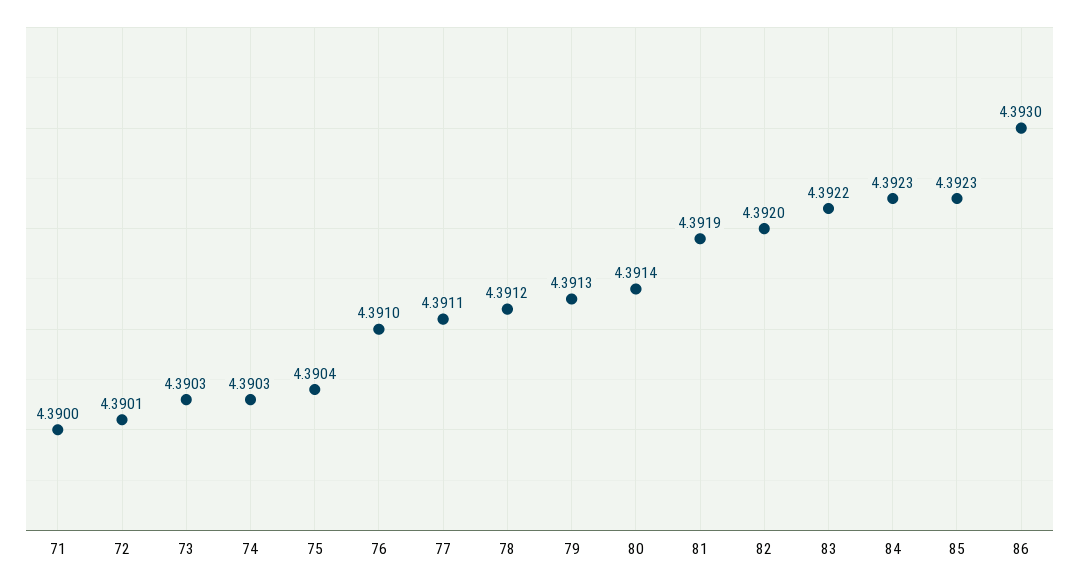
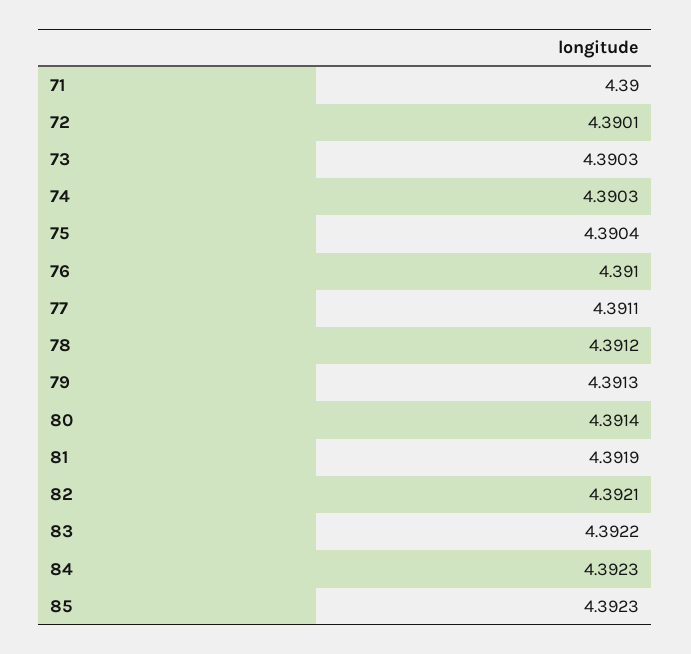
82: 4.392 -> 4.3921
86: 4.393 -> none

